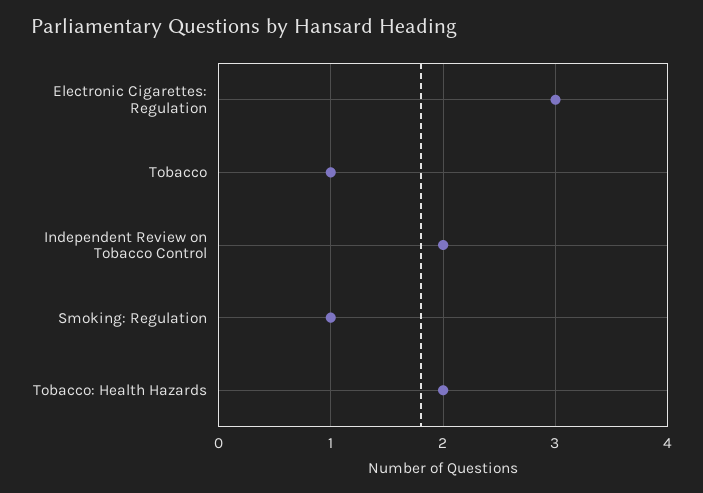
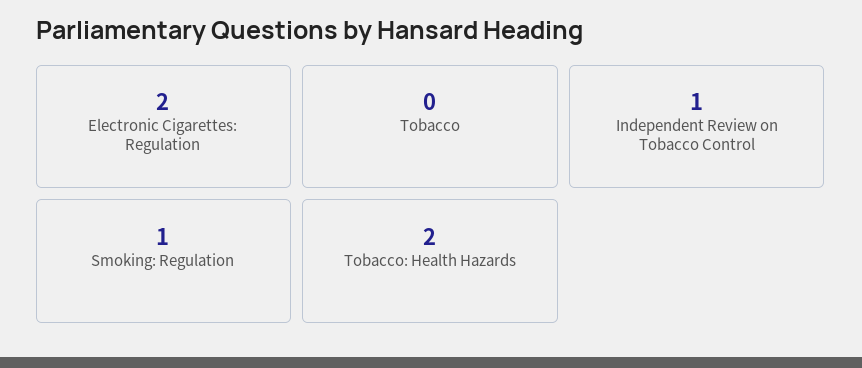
Electronic Cigarettes: Regulation: 3 -> 2
Tobacco: 1 -> 0
Independent Review on Tobacco Control: 2 -> 1

